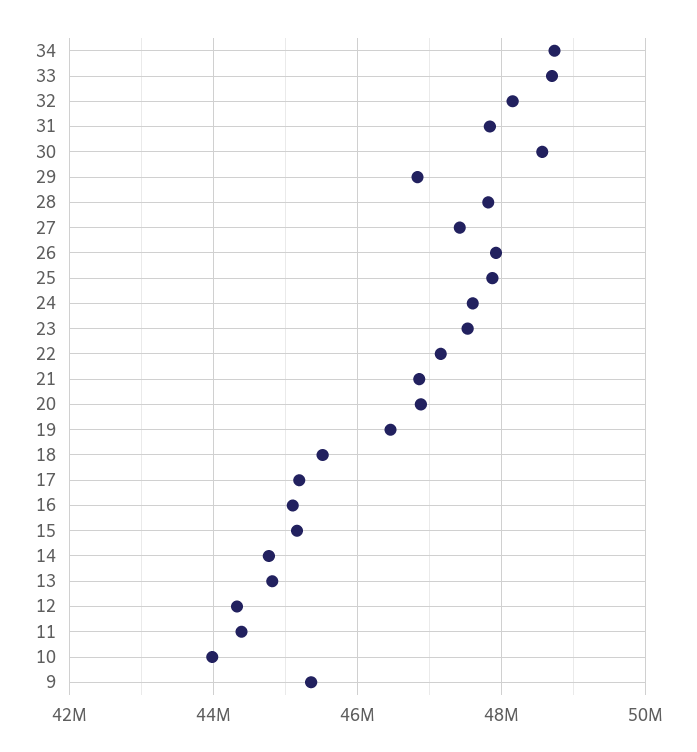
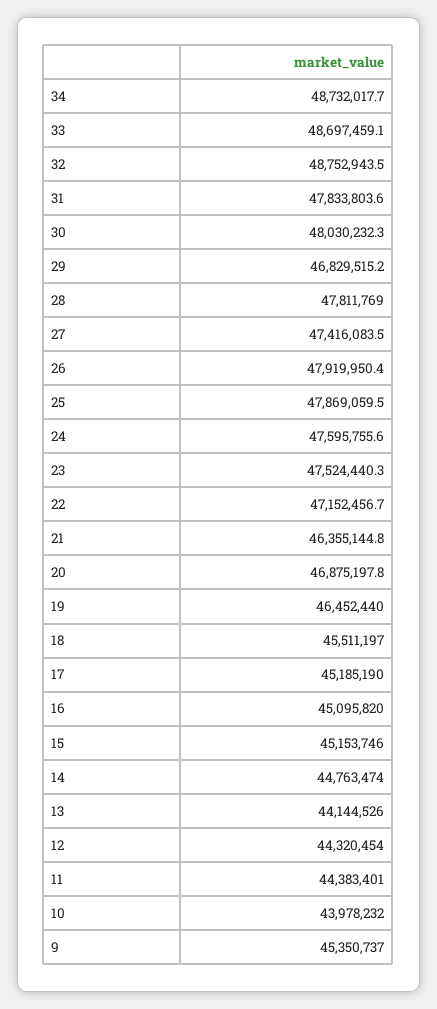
32: 48200000 -> 48752943.5
30: 48600000 -> 48030232.3
21: 46800000 -> 46355144.8
13: 44800000 -> 44144526

